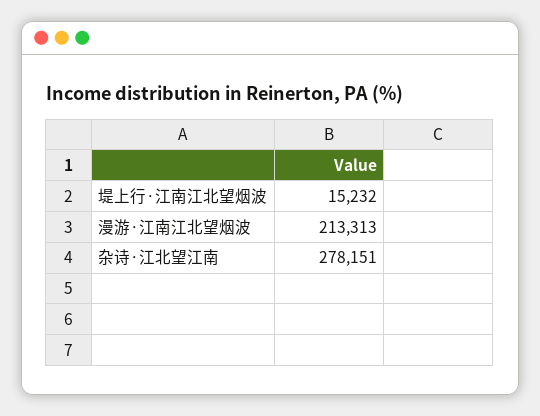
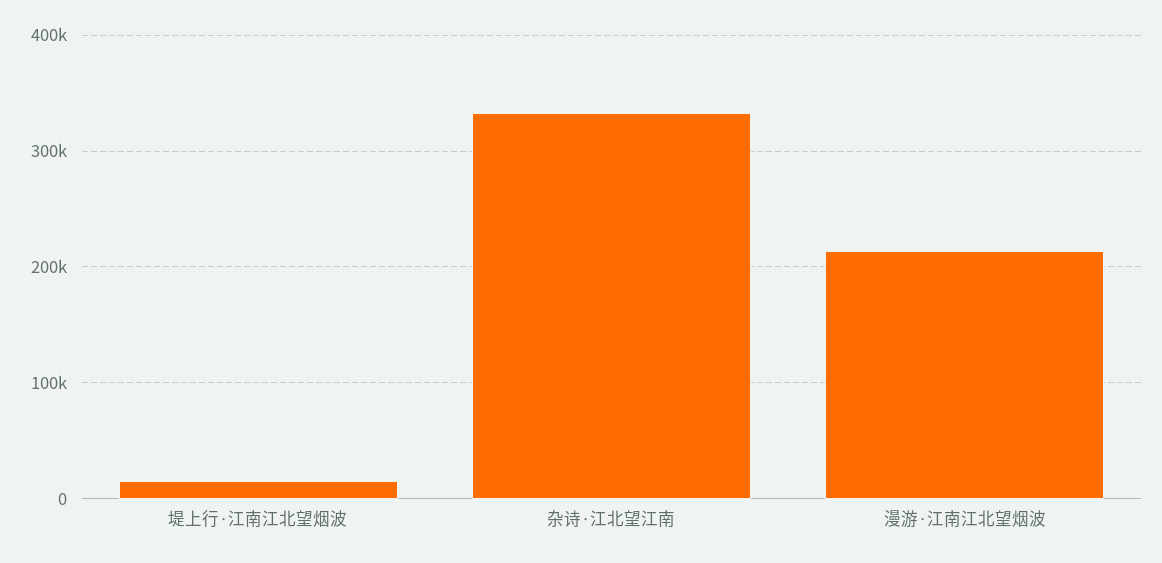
杂诗·江北望江南: 278151 -> 330000

